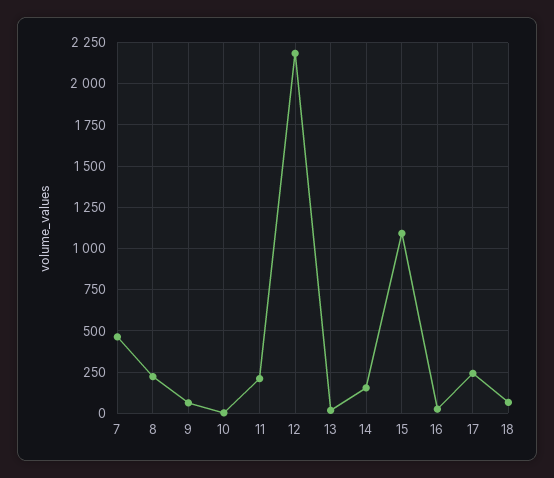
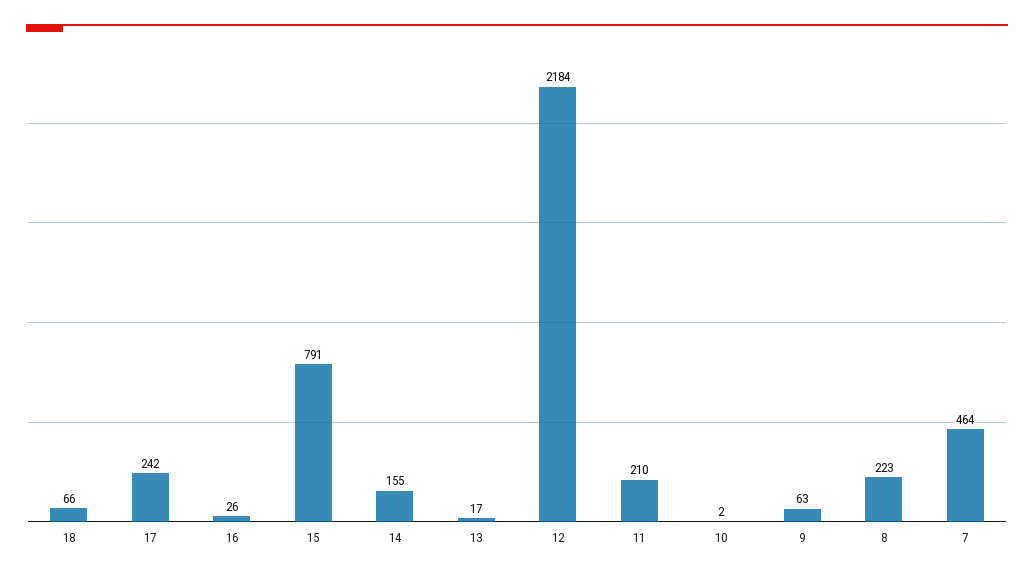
15: 1100 -> 791

